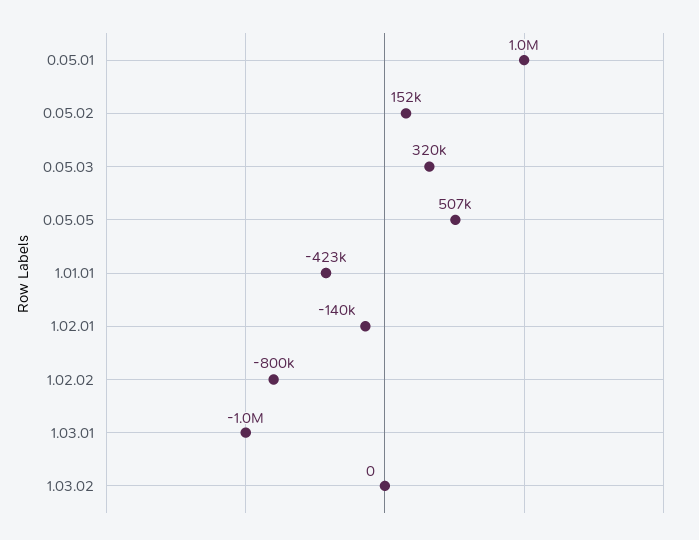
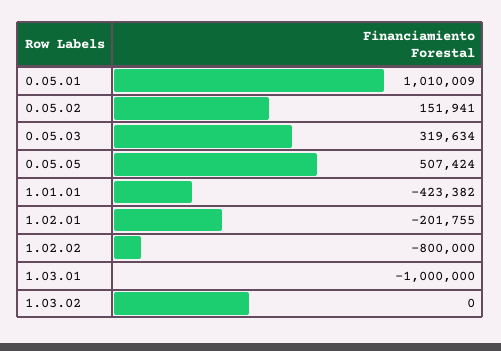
1.02.01: -140000 -> -201755

